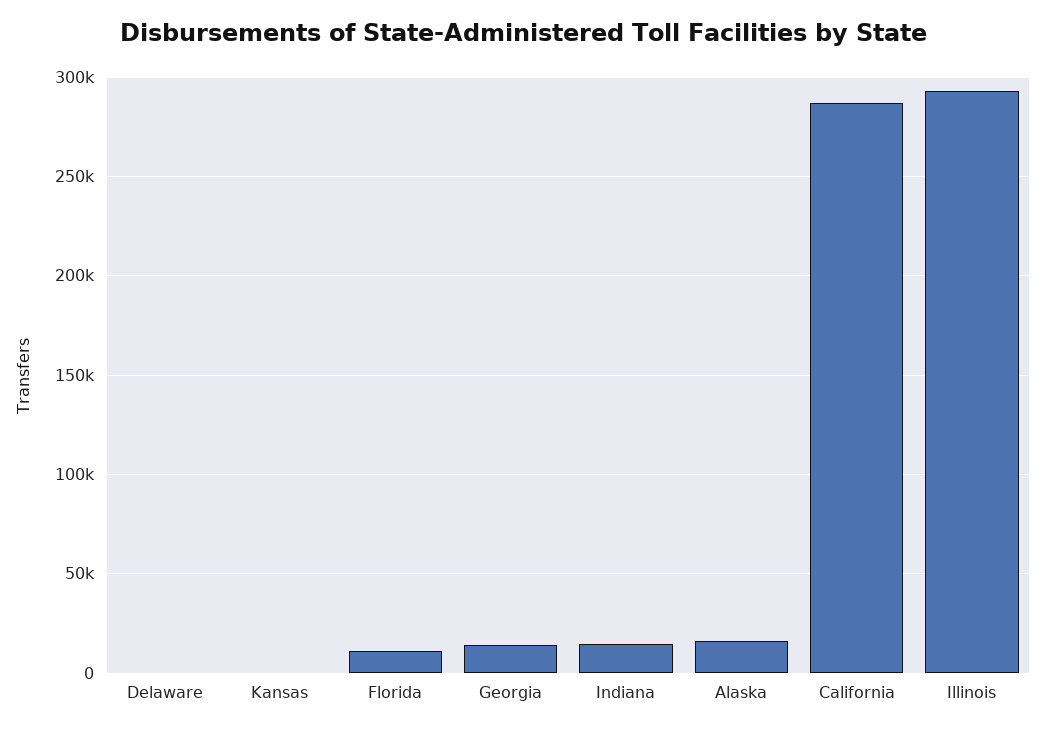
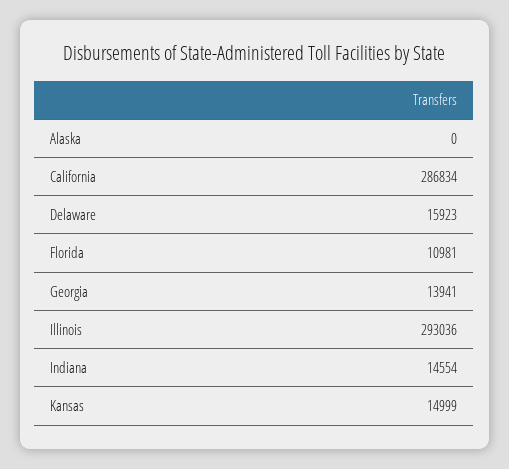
Delaware: 0 -> 15923
Kansas: 0 -> 14999
Alaska: 15000 -> 0

